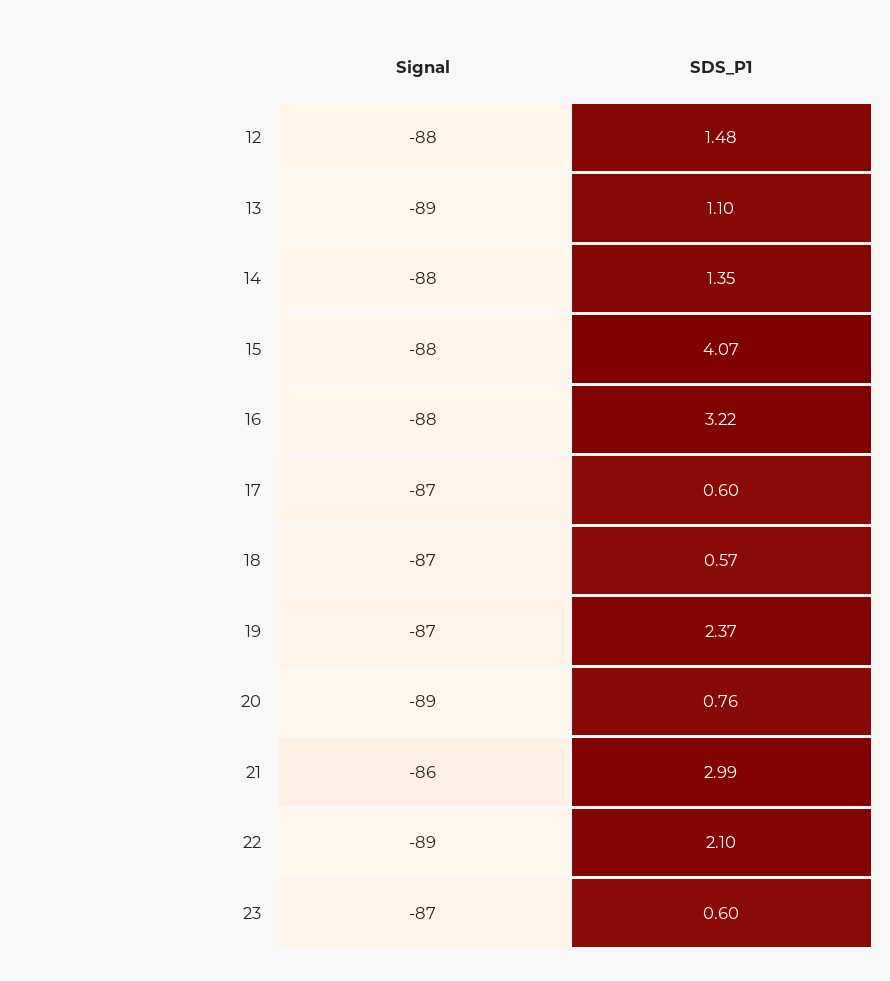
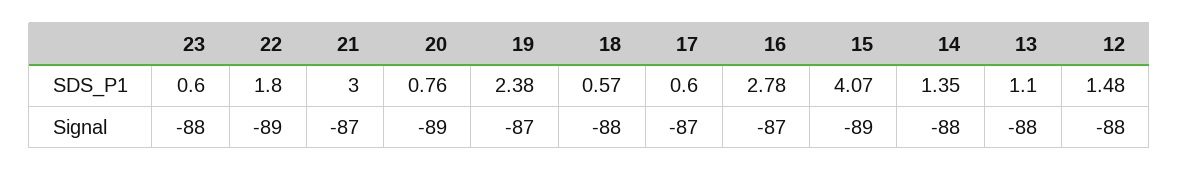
Signal, 13: -89 -> -88
Signal, 15: -88 -> -89
Signal, 16: -88 -> -87
SDS_P1, 16: 3.22 -> 2.78
Signal, 18: -87 -> -88
SDS_P1, 19: 2.37 -> 2.38
Signal, 21: -86 -> -87
SDS_P1, 21: 2.99 -> 3
SDS_P1, 22: 2.1 -> 1.8
Signal, 23: -87 -> -88

